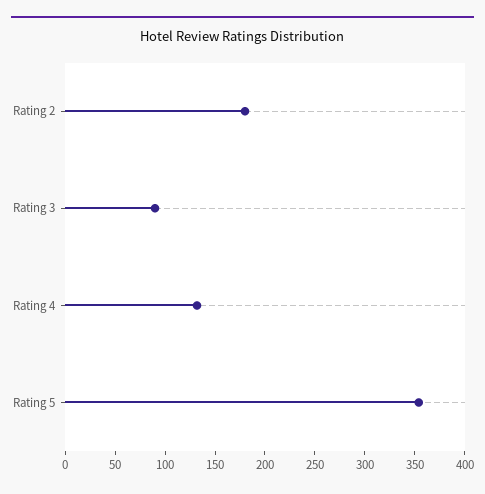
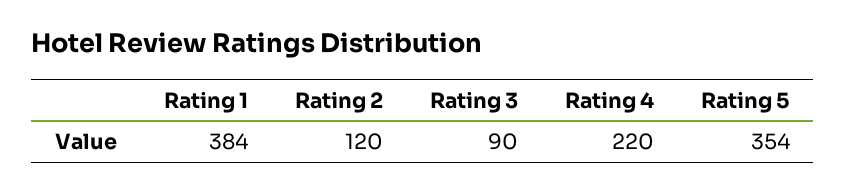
Rating 2: 180 -> 120
Rating 4: 130 -> 220
Rating 1: none -> 384

